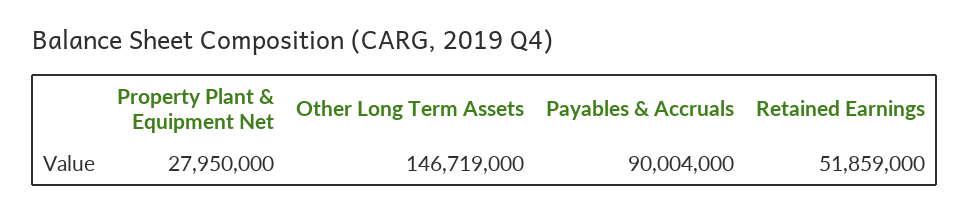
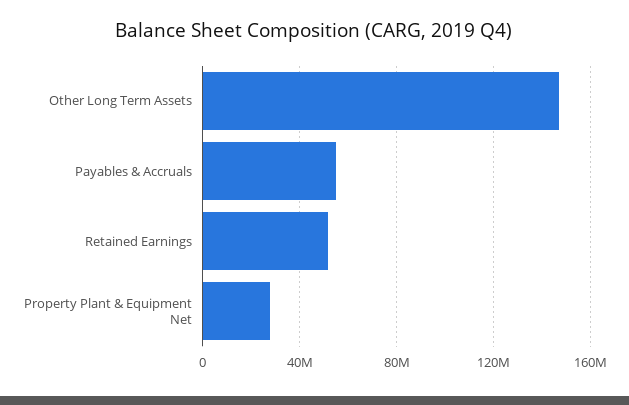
Payables & Accruals: 90004000 -> 55000000

